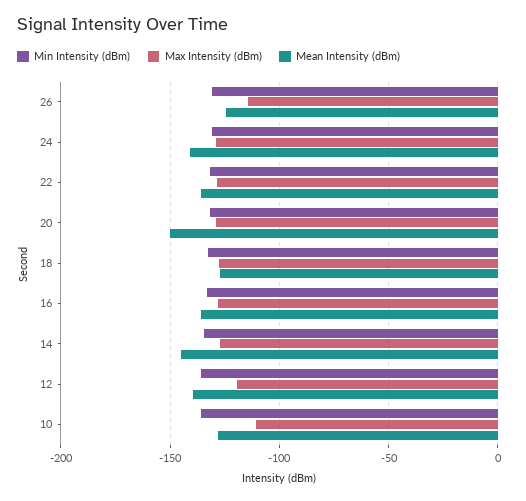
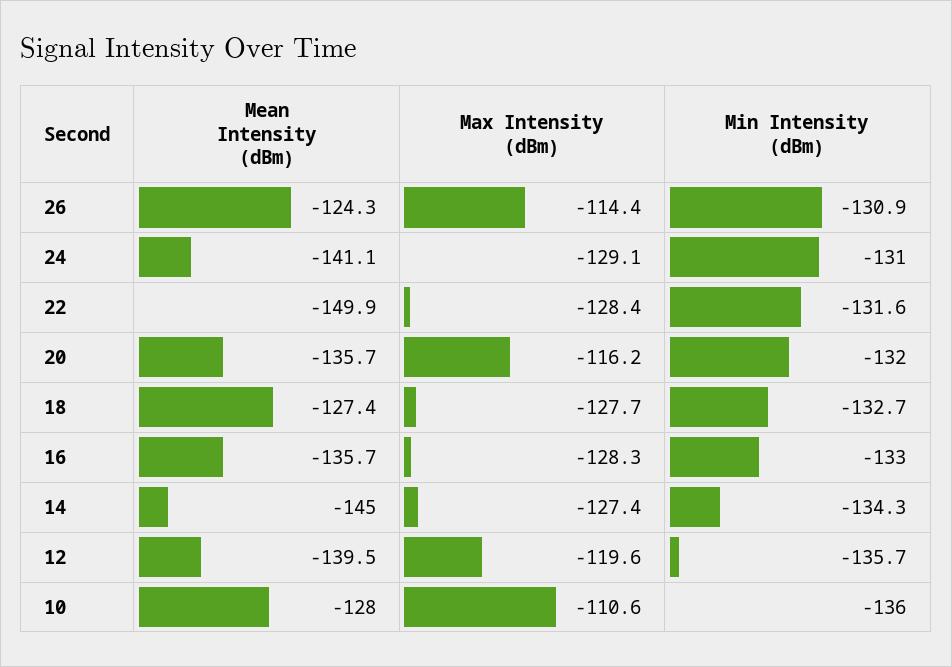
Mean Intensity (dBm), 22: -135 -> -149.9
Max Intensity (dBm), 20: -130 -> -116.2
Mean Intensity (dBm), 20: -150 -> -135.7

